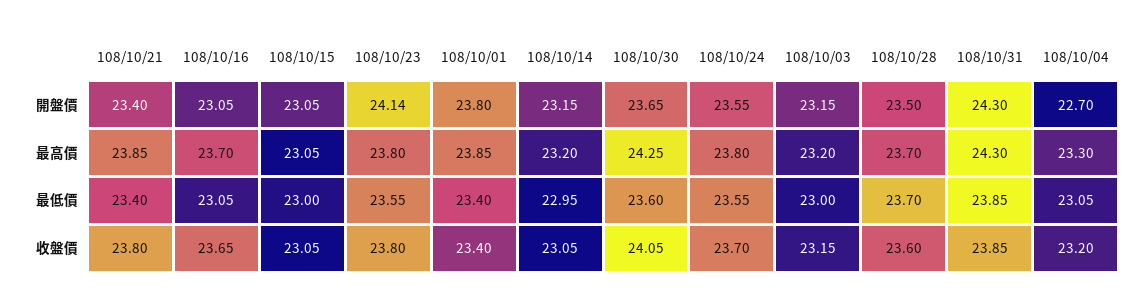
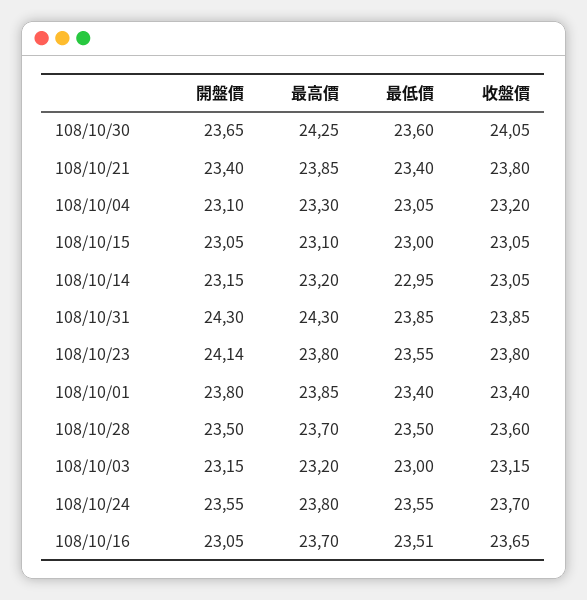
108/10/04, 開盤價: 22.7 -> 23.1
108/10/15, 最高價: 23.05 -> 23.1
108/10/16, 最低價: 23.05 -> 23.51
108/10/28, 最低價: 23.7 -> 23.5

